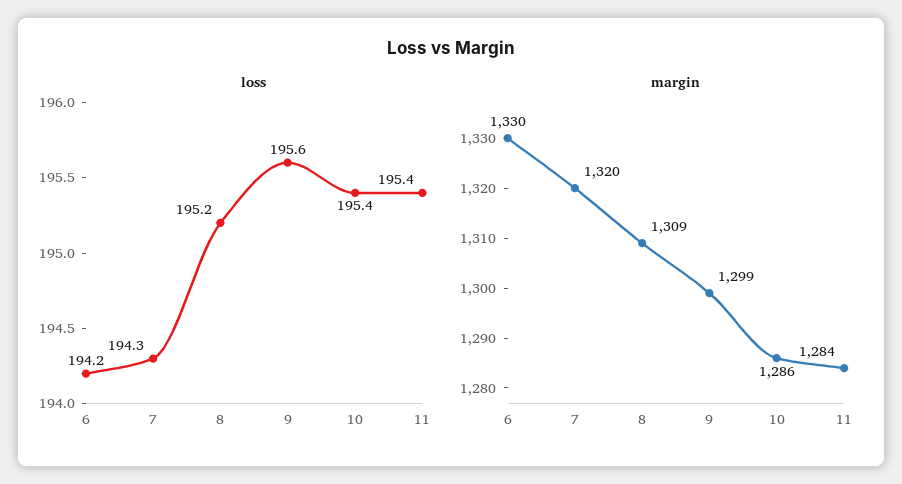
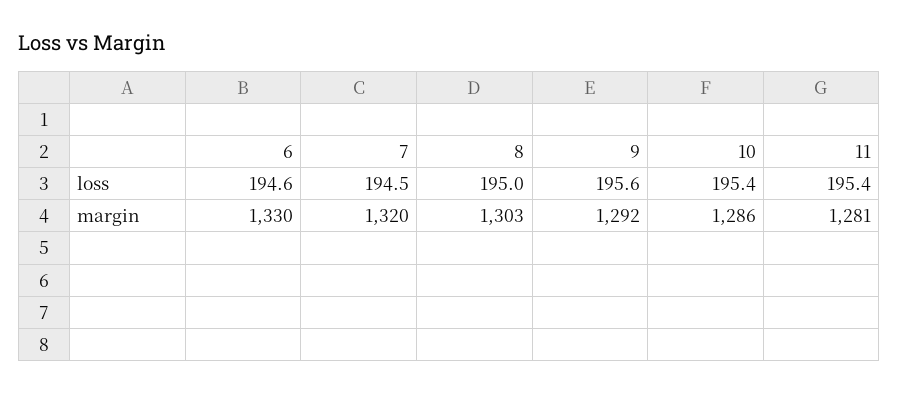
loss, 6: 194.2 -> 194.6
loss, 7: 194.3 -> 194.5
loss, 8: 195.2 -> 195
margin, 8: 1309 -> 1303
margin, 9: 1299 -> 1292
margin, 11: 1284 -> 1281

